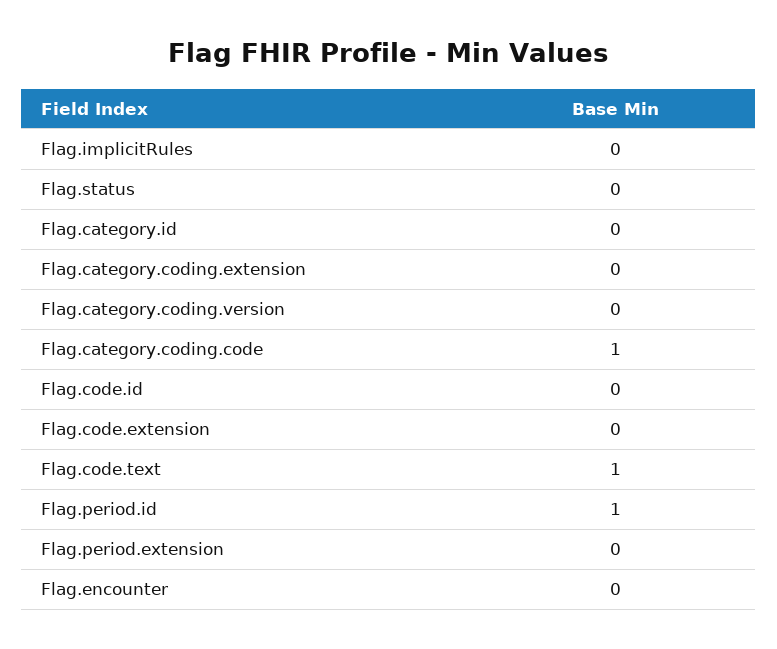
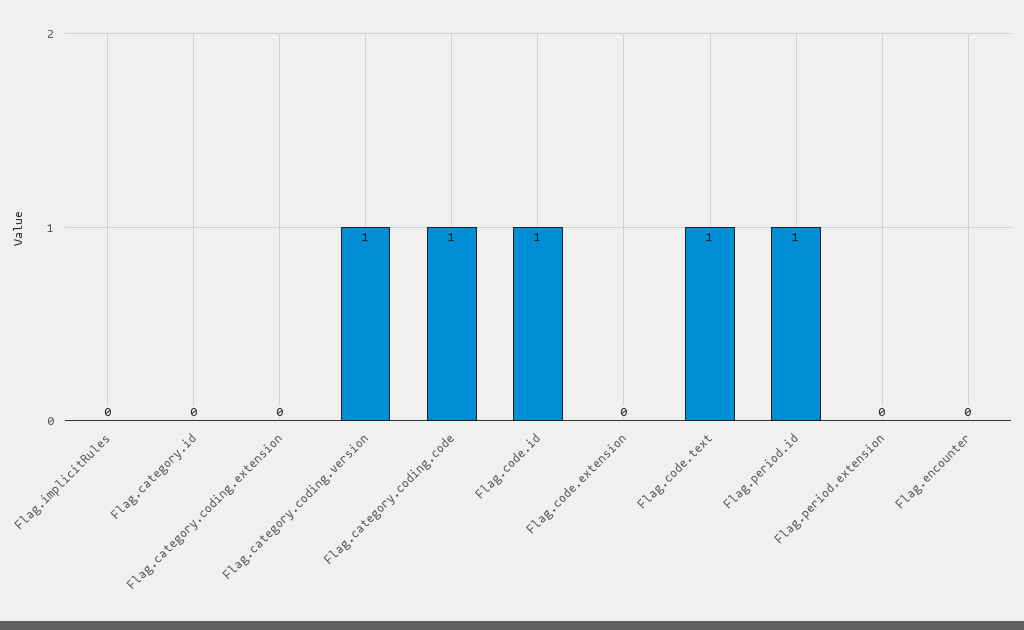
Flag.status: 0 -> none
Flag.category.coding.version: 0 -> 1
Flag.code.id: 0 -> 1

